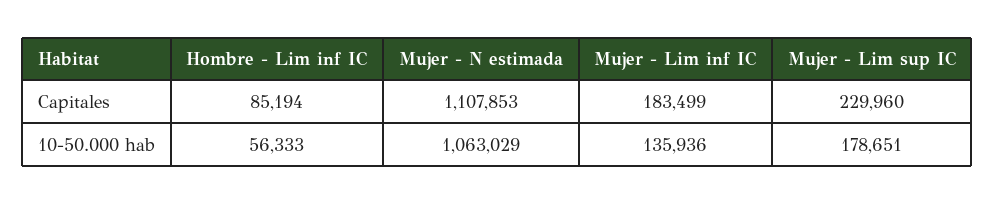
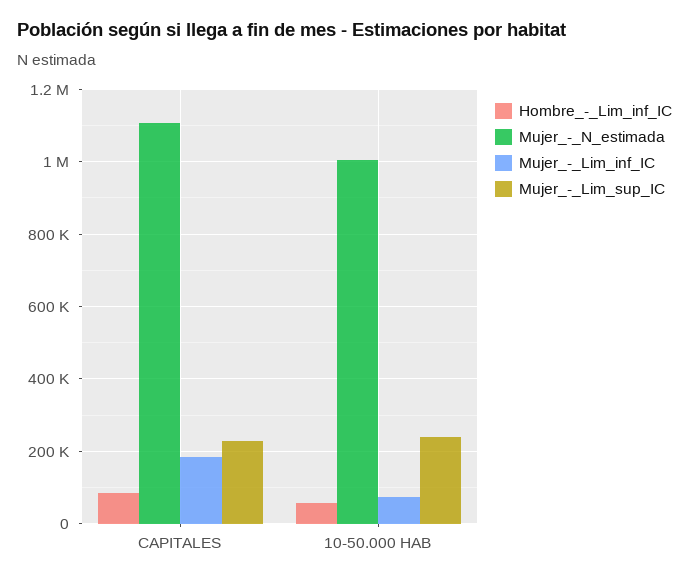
Mujer - N estimada, 10-50.000 hab: 1063029 -> 1000000
Mujer - Lim inf IC, 10-50.000 hab: 135936 -> 80000
Mujer - Lim sup IC, 10-50.000 hab: 178651 -> 240000

